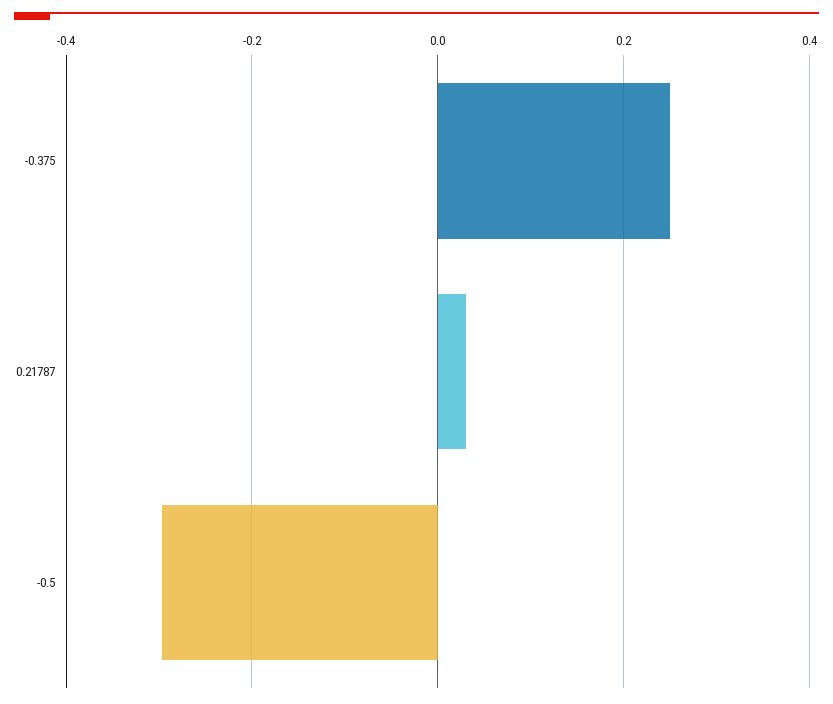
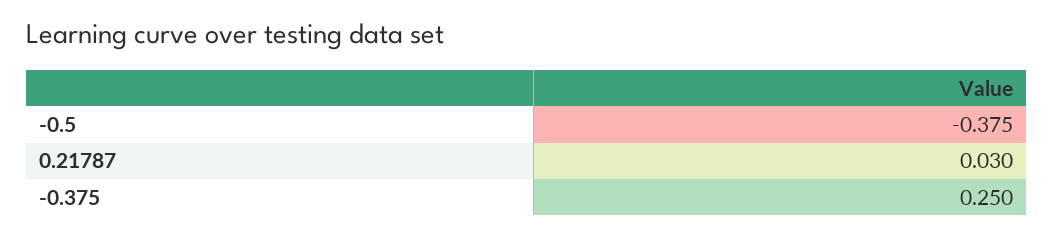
-0.5: -0.3 -> -0.375

